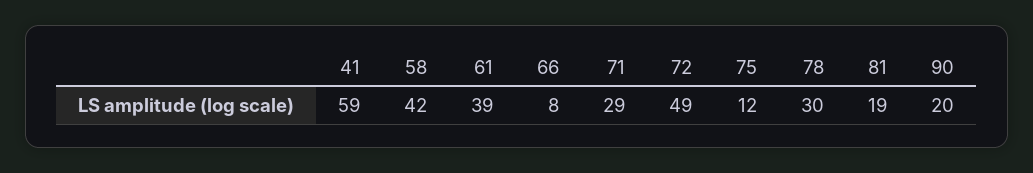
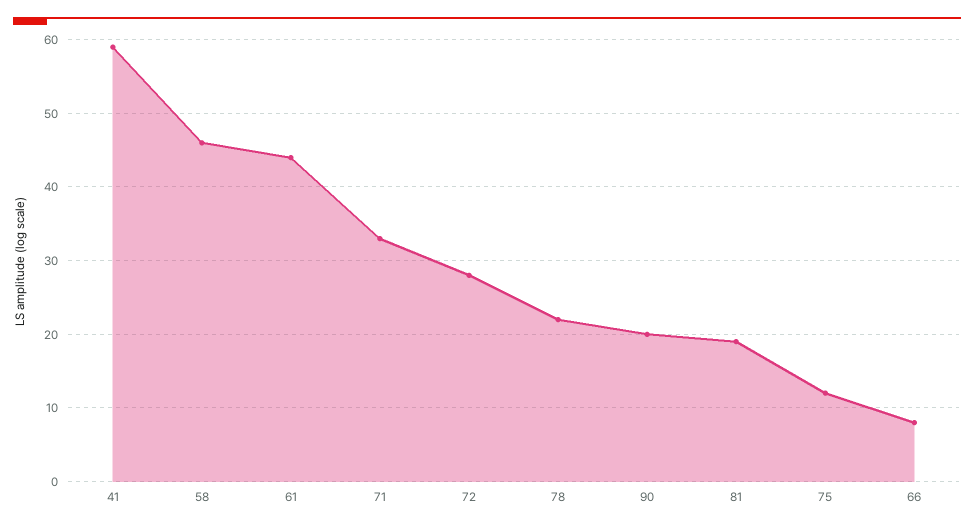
58: 42 -> 46
61: 39 -> 44
71: 29 -> 33
72: 49 -> 28
78: 30 -> 22

